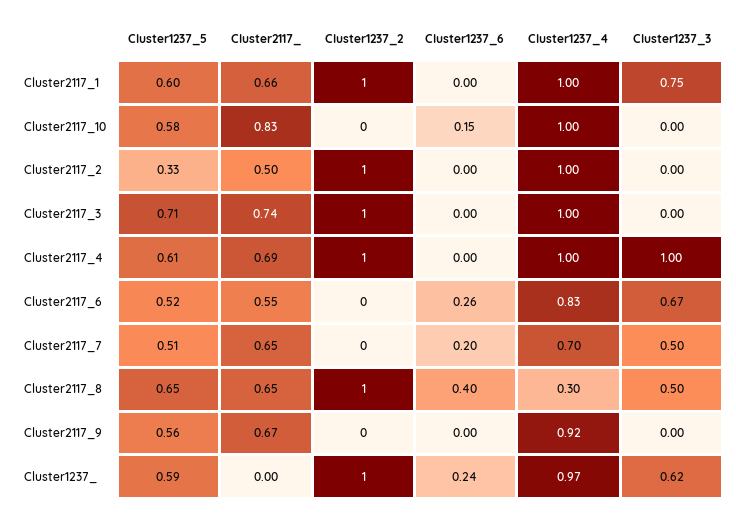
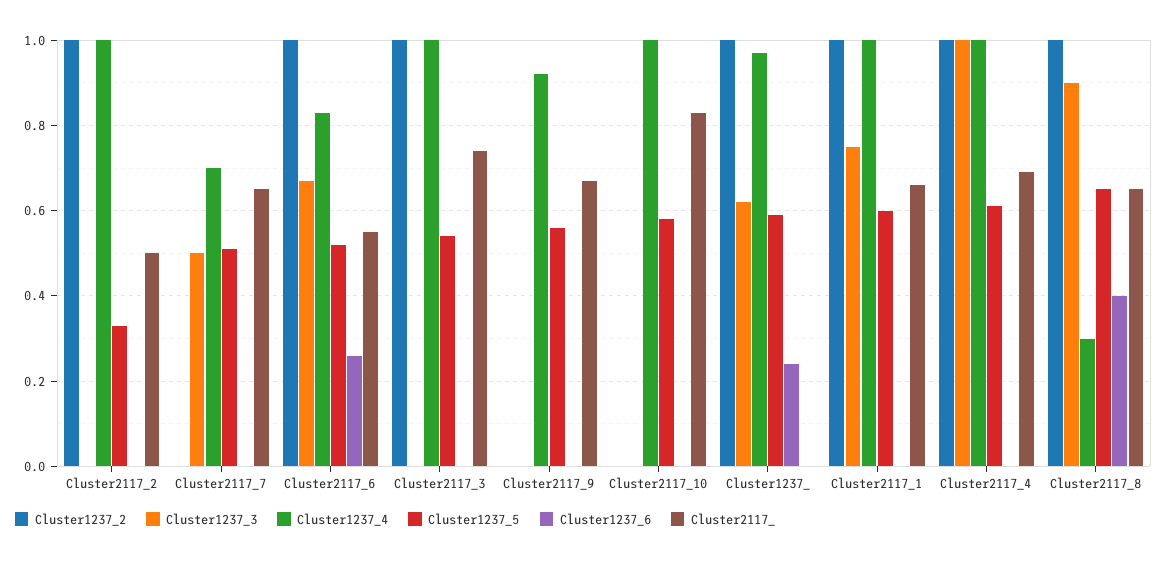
Cluster1237_6, Cluster2117_10: 0.15 -> 0
Cluster1237_5, Cluster2117_3: 0.71 -> 0.55
Cluster1237_2, Cluster2117_6: 0 -> 1
Cluster1237_6, Cluster2117_7: 0.2 -> 0
Cluster1237_3, Cluster2117_8: 0.5 -> 0.9

